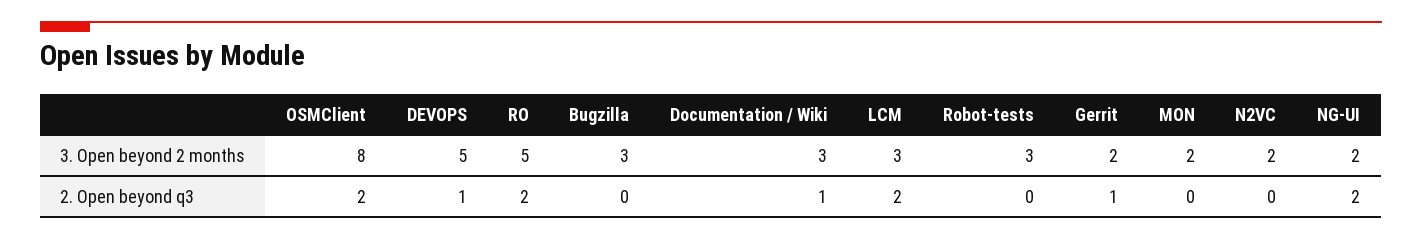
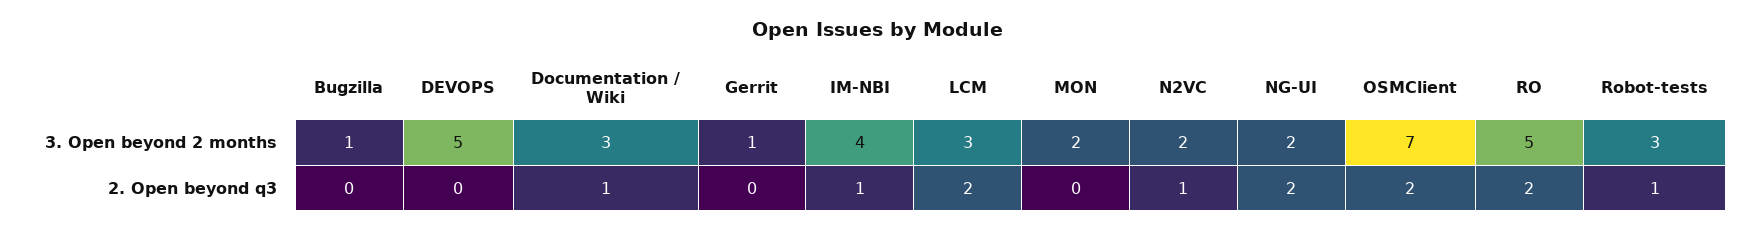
OSMClient, 3. Open beyond 2 months: 8 -> 7
Bugzilla, 3. Open beyond 2 months: 3 -> 1
Gerrit, 3. Open beyond 2 months: 2 -> 1
DEVOPS, 2. Open beyond q3: 1 -> 0
Robot-tests, 2. Open beyond q3: 0 -> 1
Gerrit, 2. Open beyond q3: 1 -> 0
N2VC, 2. Open beyond q3: 0 -> 1
IM-NBI, 3. Open beyond 2 months: none -> 4
IM-NBI, 2. Open beyond q3: none -> 1

